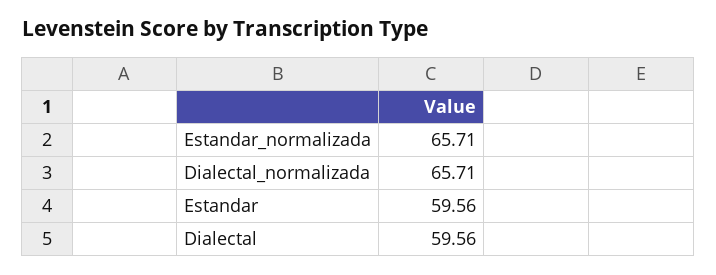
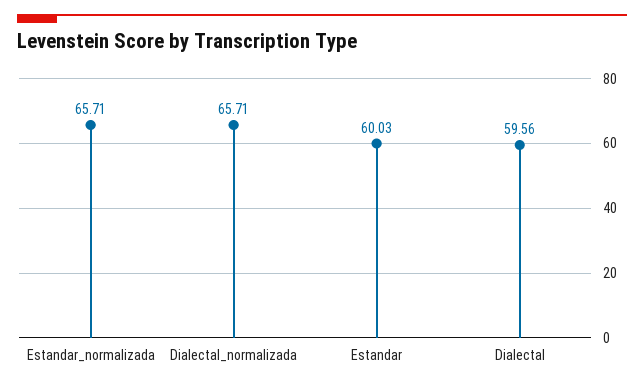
Estandar: 59.56 -> 60.03

